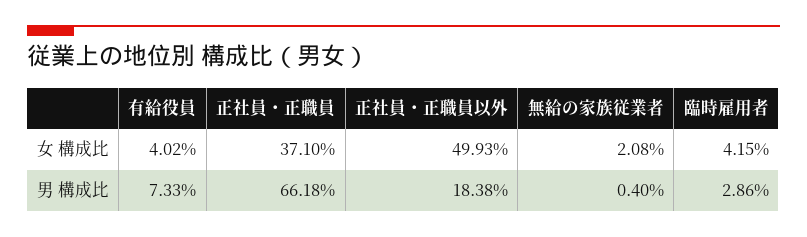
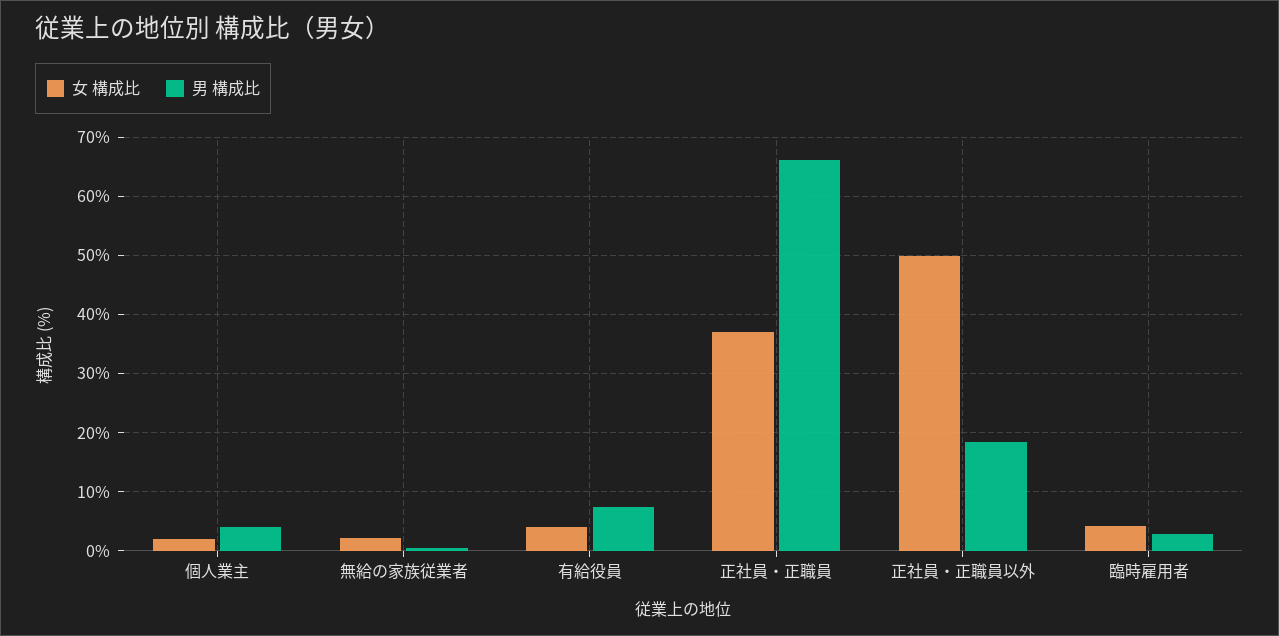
女 構成比, 個人業主: none -> 2
男 構成比, 個人業主: none -> 4

